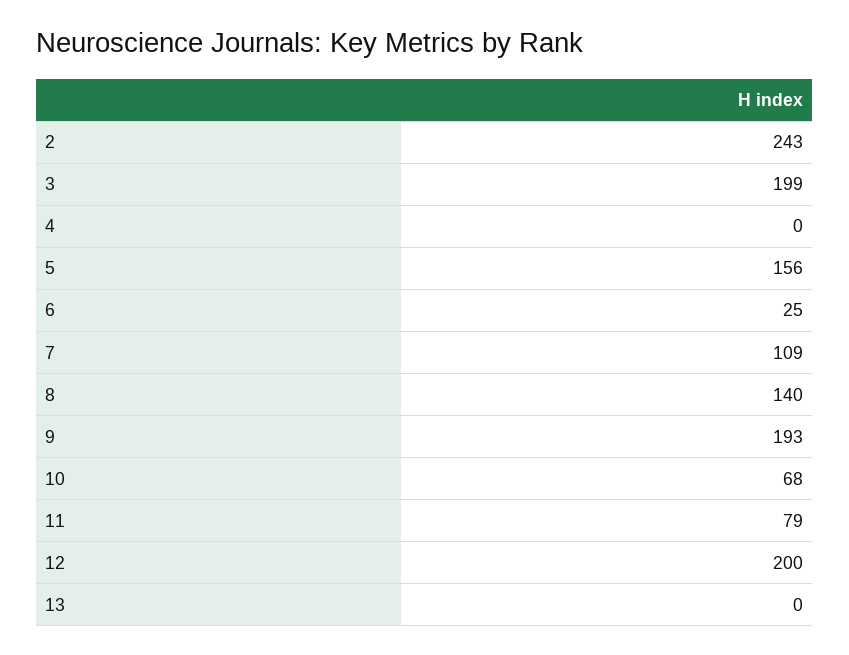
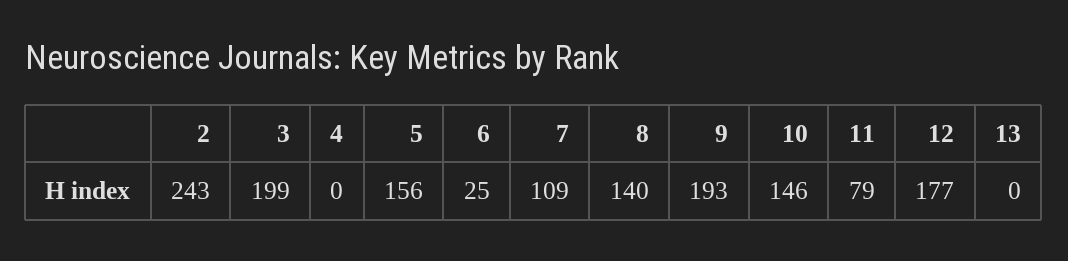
10: 68 -> 146
12: 200 -> 177

